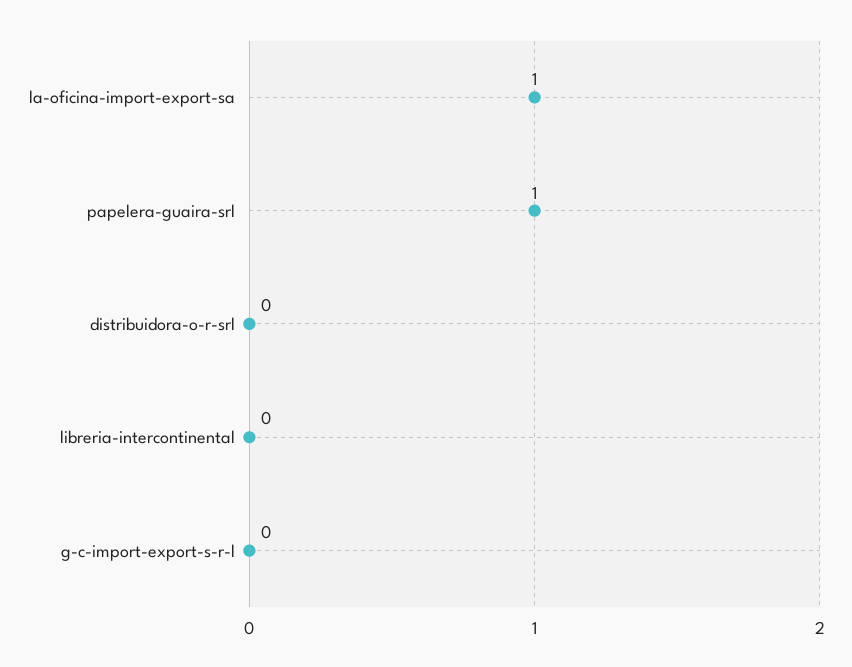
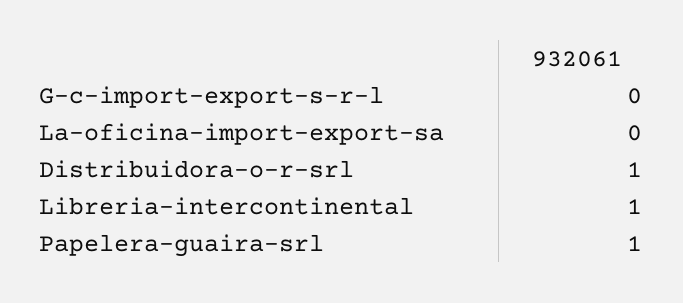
la-oficina-import-export-sa: 1 -> 0
distribuidora-o-r-srl: 0 -> 1
libreria-intercontinental: 0 -> 1

